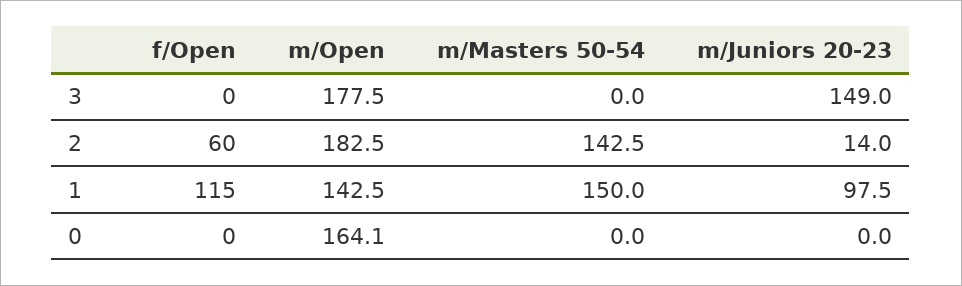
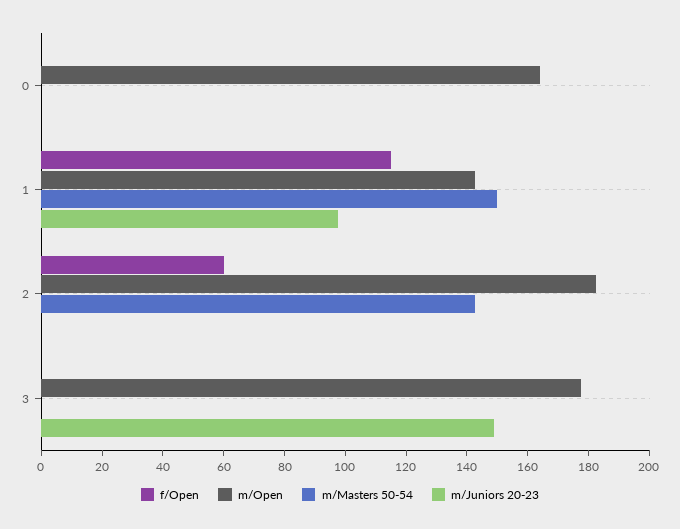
m/Juniors 20-23, 2: 14 -> 0

